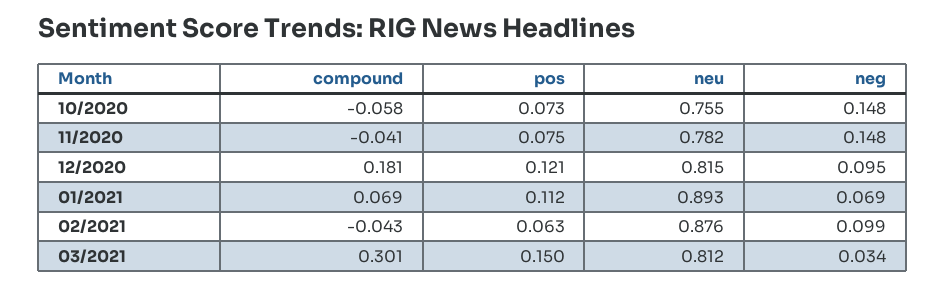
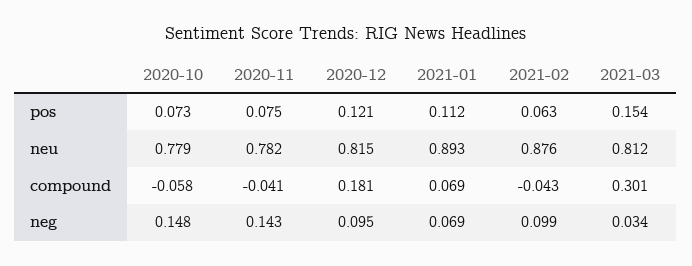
neu, 10/2020: 0.755 -> 0.779
neg, 11/2020: 0.148 -> 0.143
pos, 03/2021: 0.15 -> 0.154

